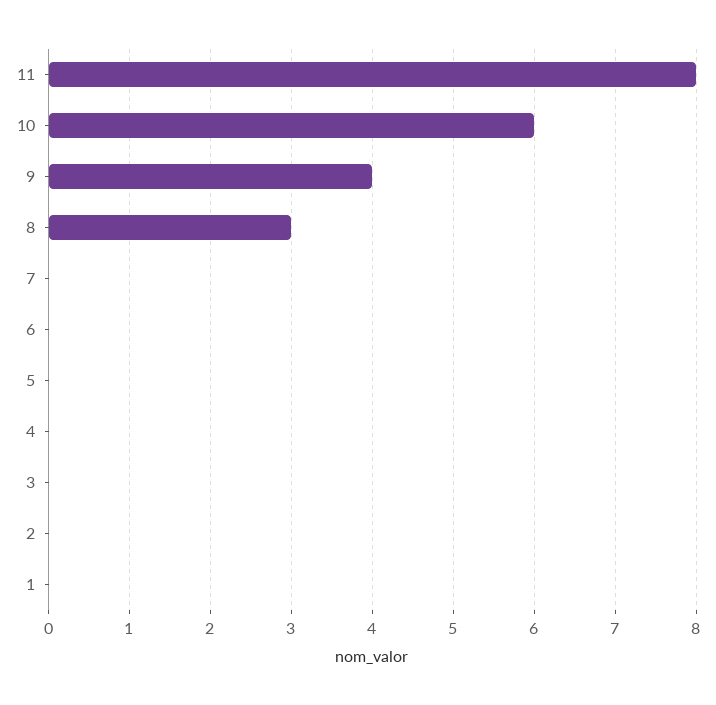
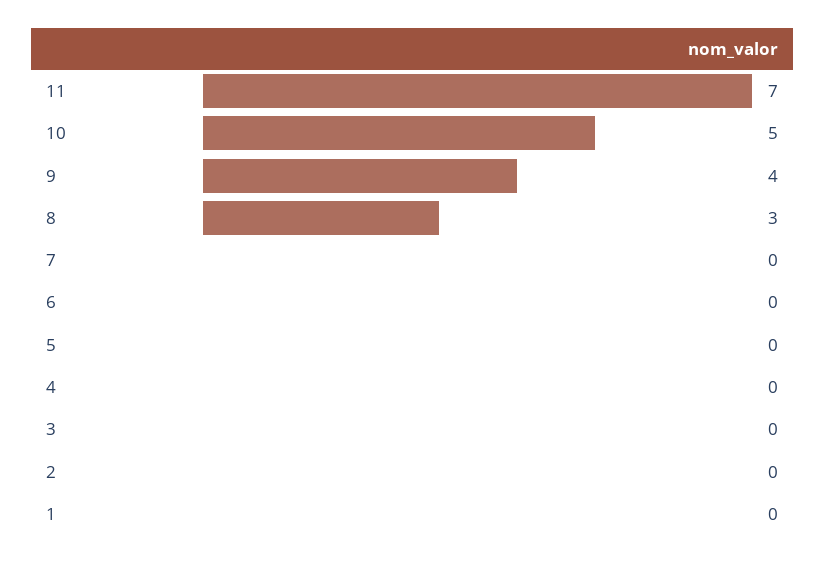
11: 8 -> 7
10: 6 -> 5

